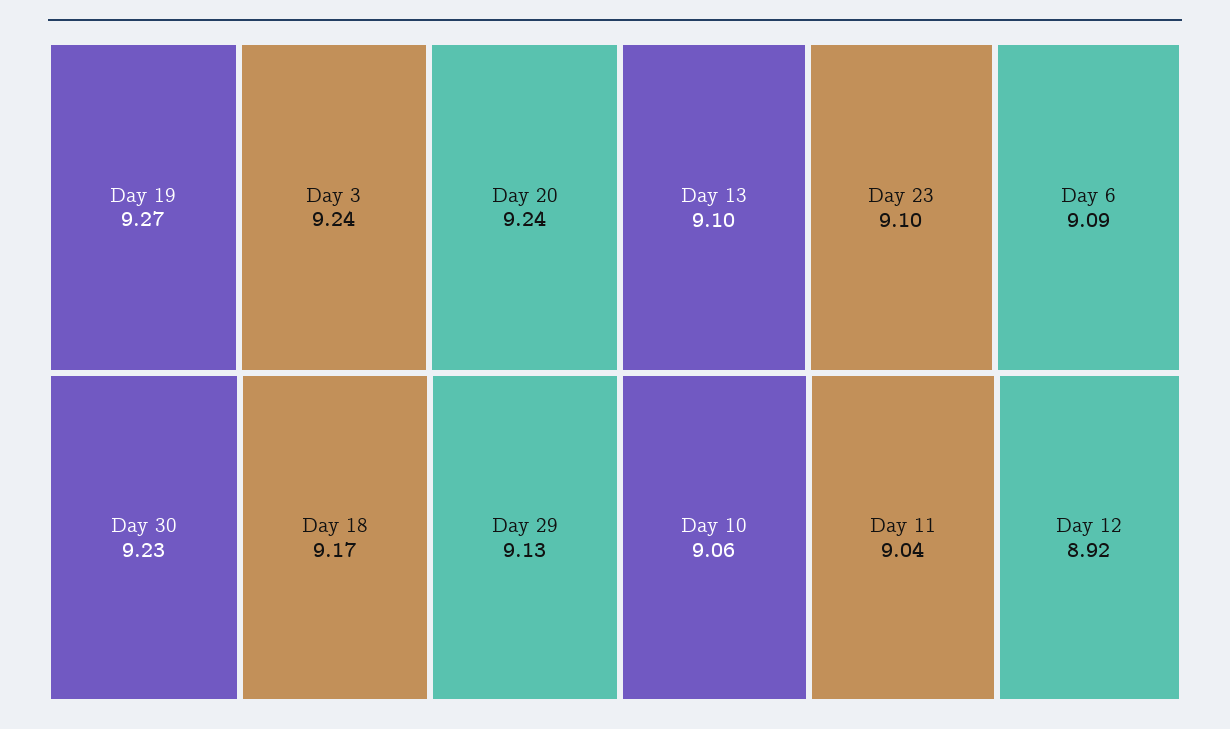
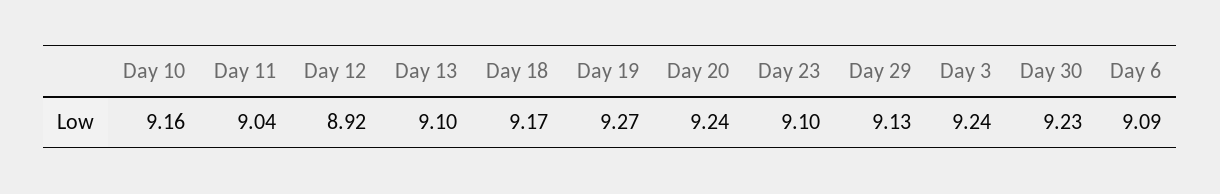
Day 10: 9.06 -> 9.16

